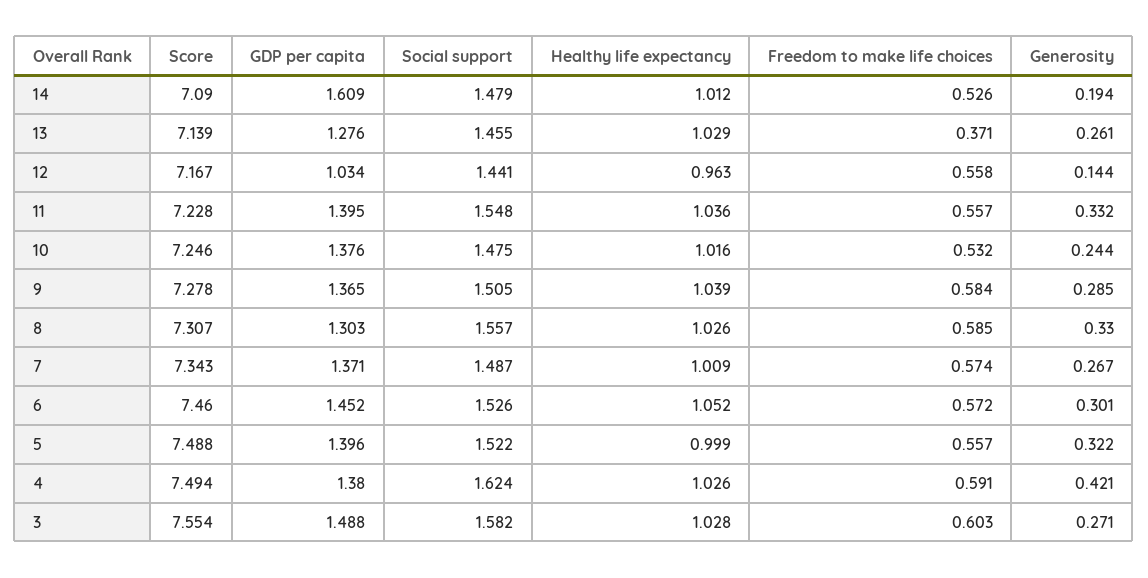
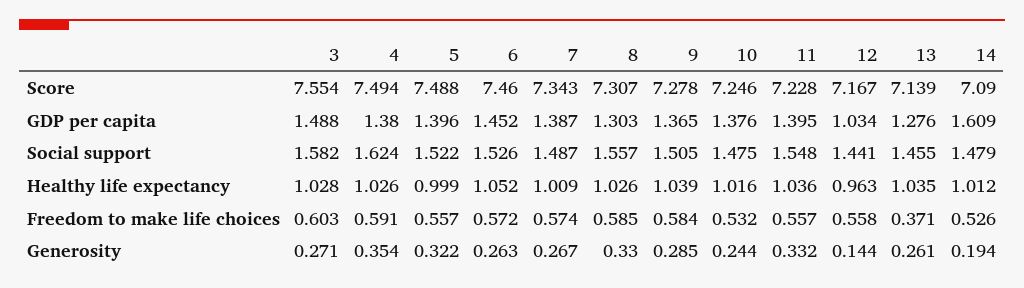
Healthy life expectancy, 13: 1.029 -> 1.035
GDP per capita, 7: 1.371 -> 1.387
Generosity, 6: 0.301 -> 0.263
Generosity, 4: 0.421 -> 0.354

